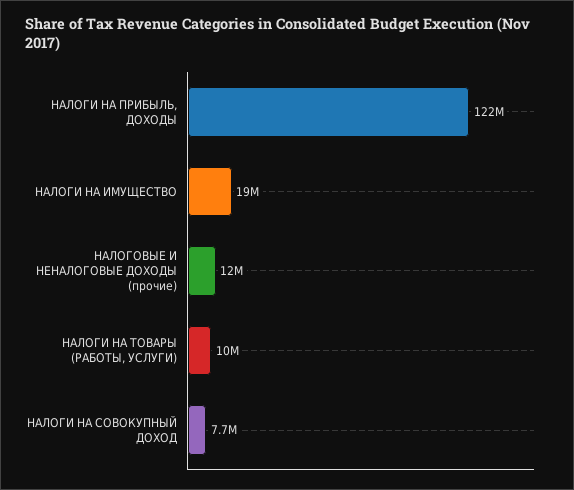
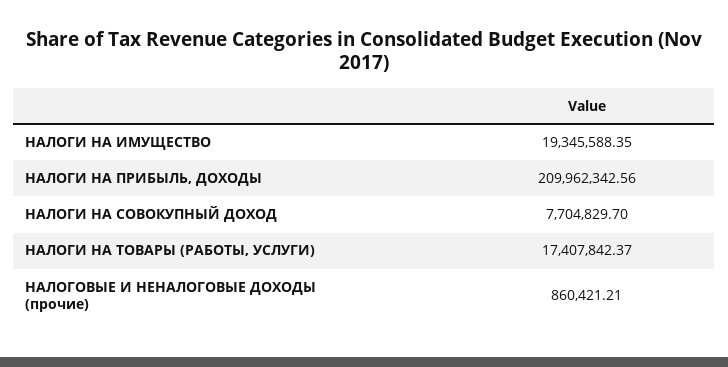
НАЛОГИ НА ПРИБЫЛЬ, ДОХОДЫ: 122000000 -> 209962342.56
НАЛОГОВЫЕ И НЕНАЛОГОВЫЕ ДОХОДЫ (прочие): 12000000 -> 860421.21
НАЛОГИ НА ТОВАРЫ (РАБОТЫ, УСЛУГИ): 10000000 -> 17407842.37

